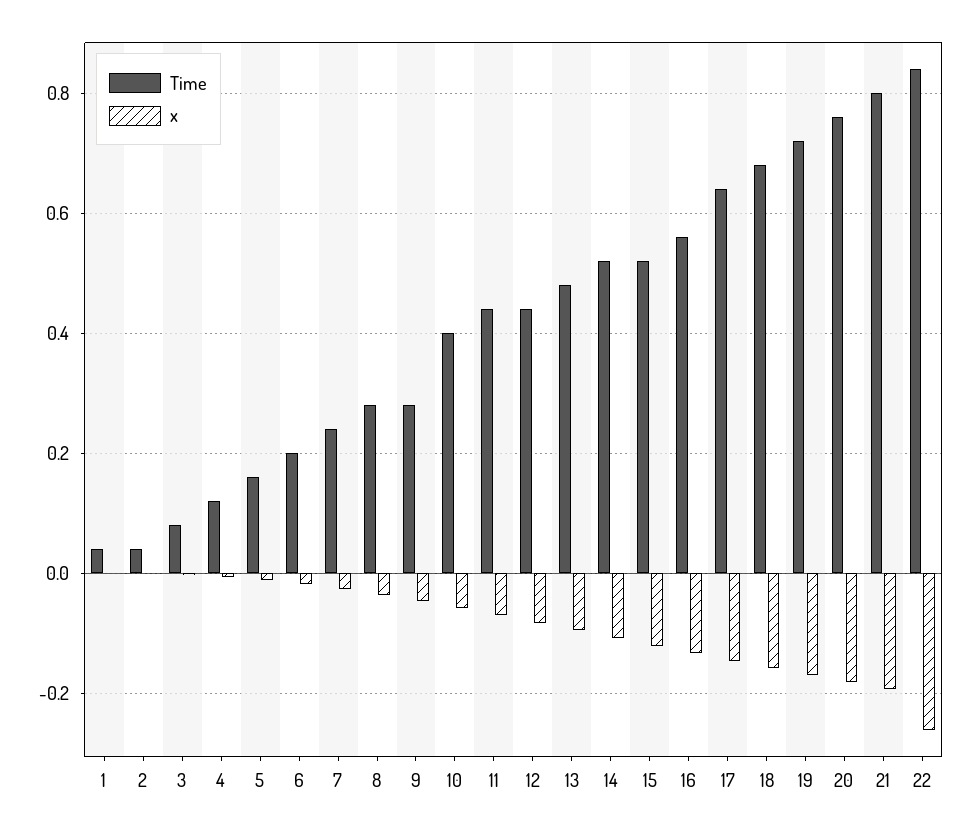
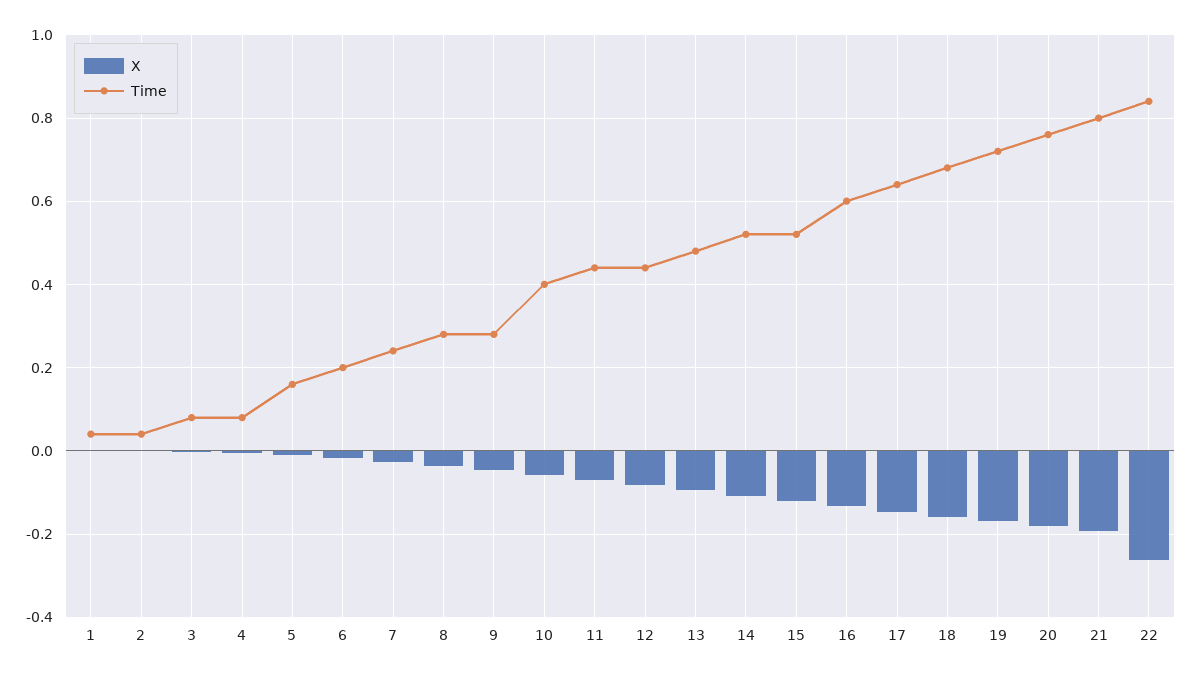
Time, 4: 0.12 -> 0.08
Time, 16: 0.56 -> 0.6

